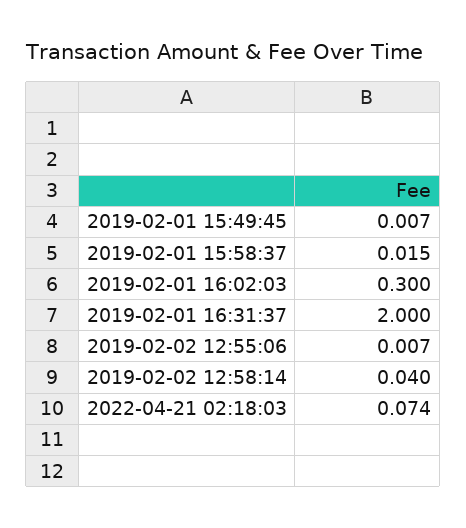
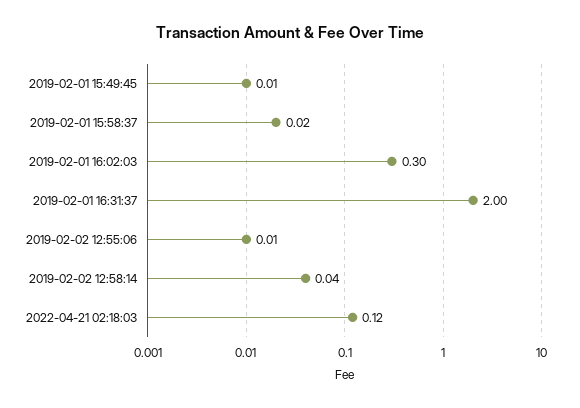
2022-04-21 02:18:03: 0.074 -> 0.12

